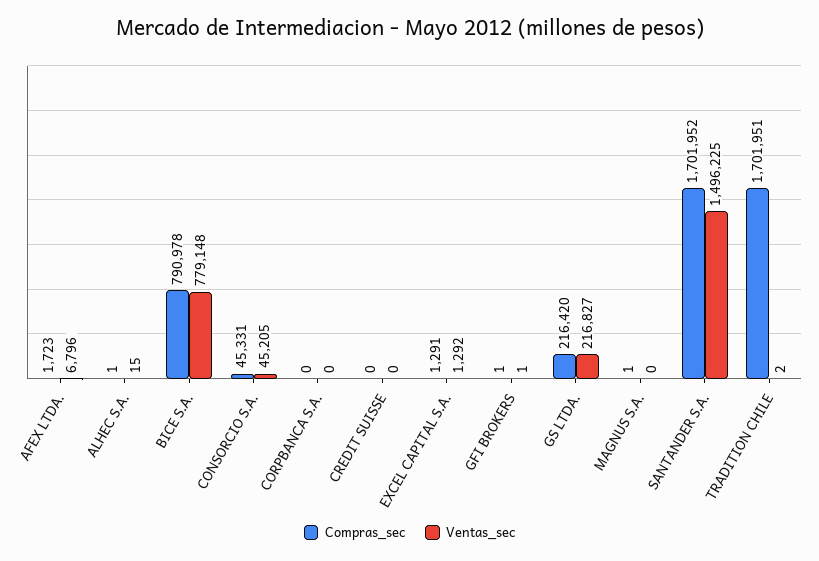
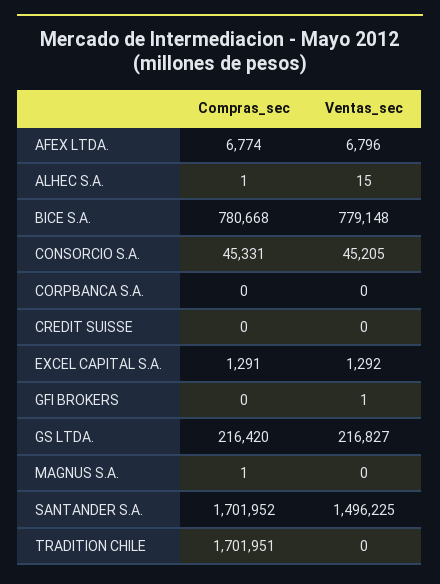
Compras_sec, AFEX LTDA.: 1723 -> 6774
Compras_sec, BICE S.A.: 790978 -> 780668
Compras_sec, GFI BROKERS: 1 -> 0
Ventas_sec, TRADITION CHILE: 2 -> 0

